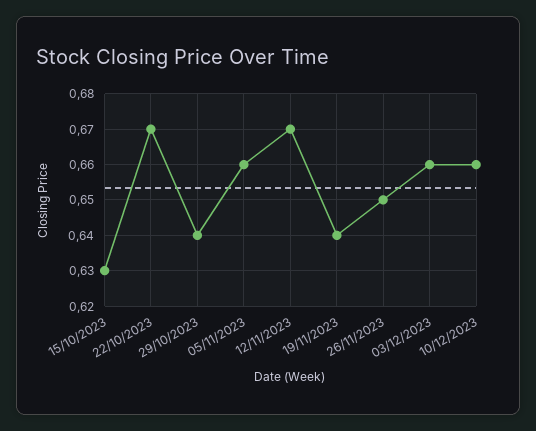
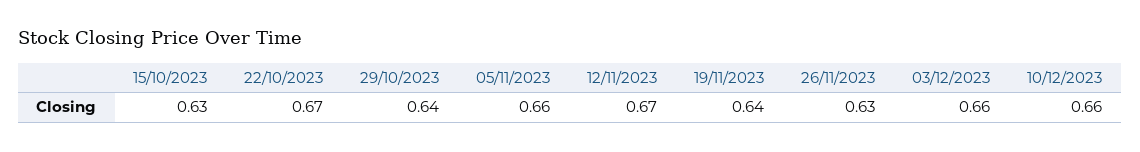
26/11/2023: 0.65 -> 0.63

